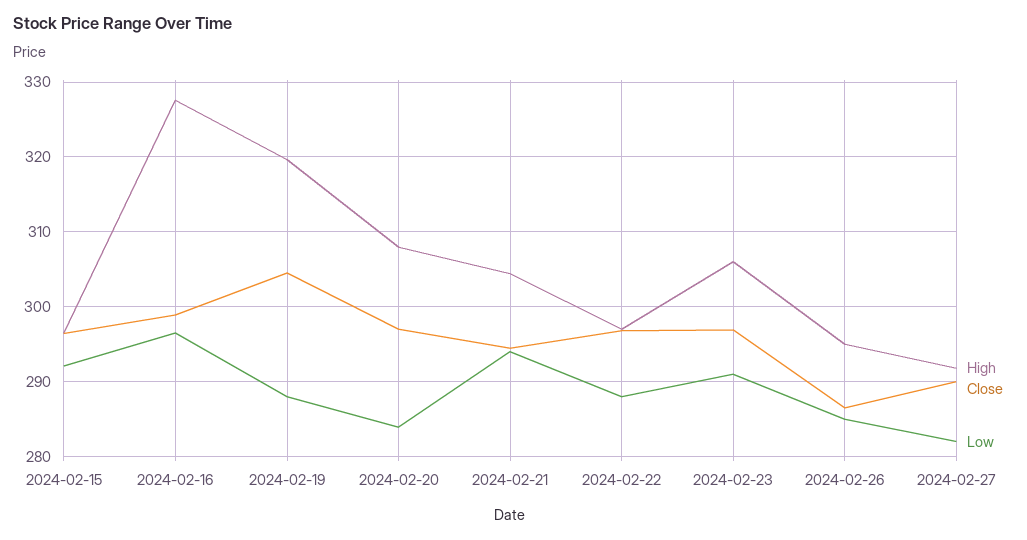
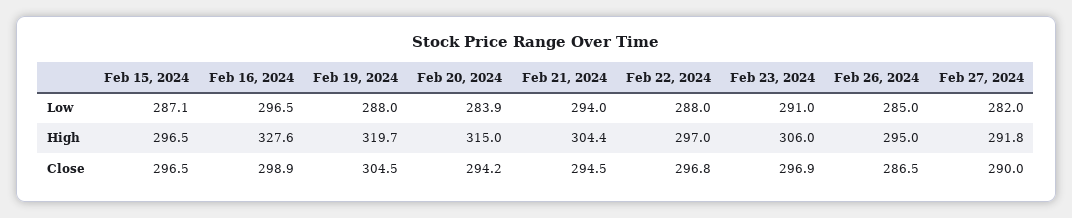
Low, 2024-02-15: 292 -> 287.1
High, 2024-02-20: 308 -> 315
Close, 2024-02-20: 297 -> 294.2

